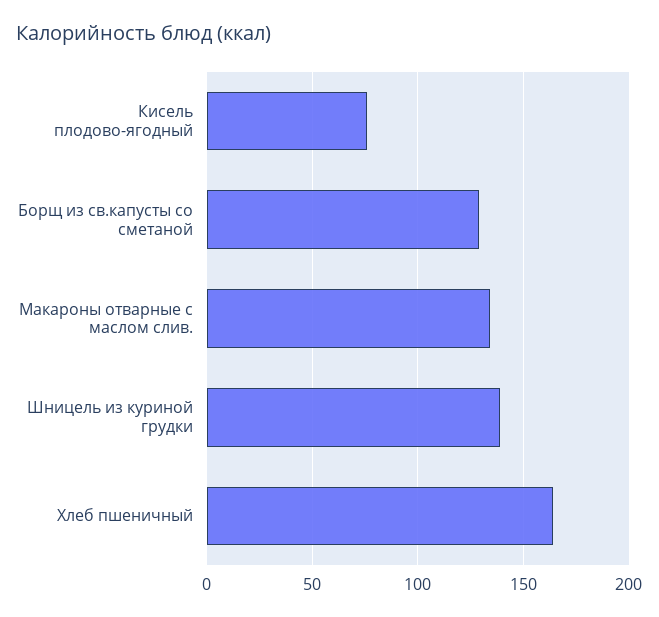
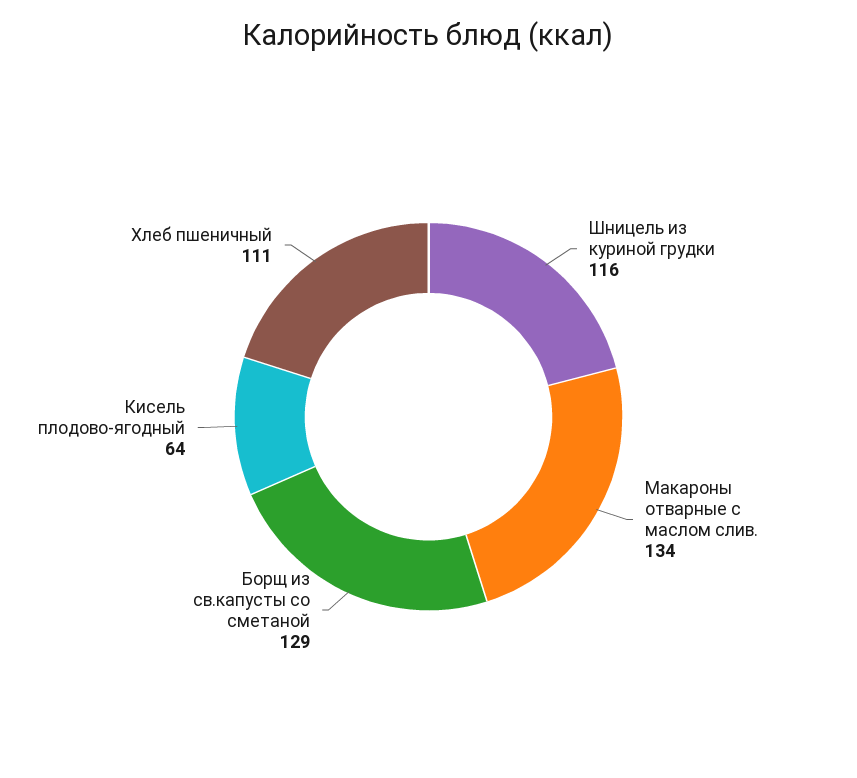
Кисель плодово-ягодный: 75 -> 64
Шницель из куриной грудки: 140 -> 116
Хлеб пшеничный: 165 -> 111

